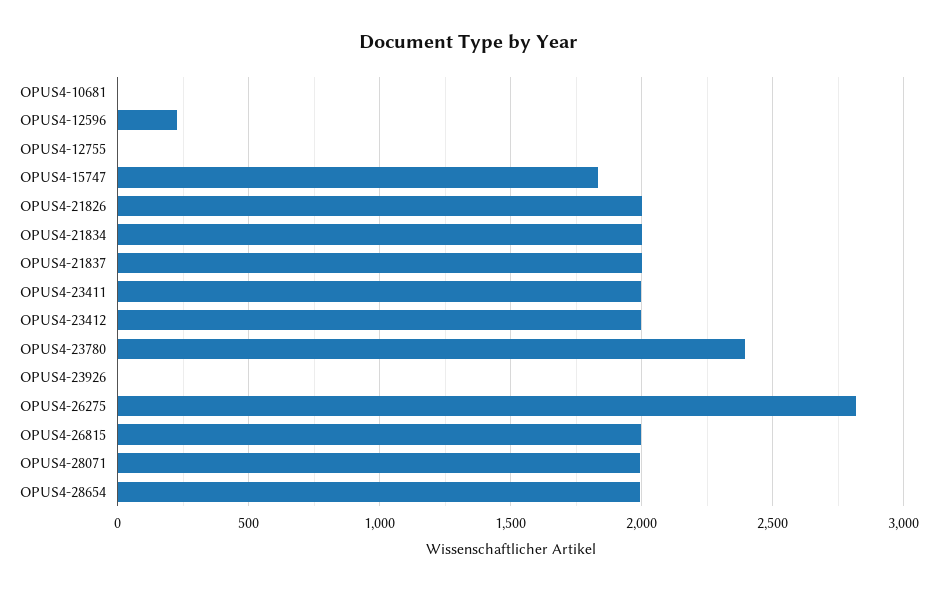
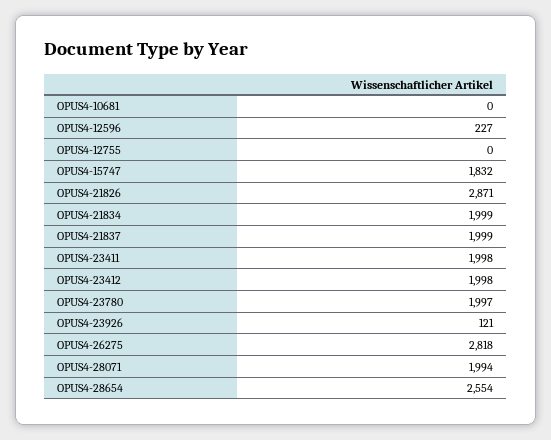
OPUS4-21826: 2000 -> 2871
OPUS4-23780: 2400 -> 1997
OPUS4-23926: 0 -> 121
OPUS4-26815: 2000 -> none
OPUS4-28654: 2000 -> 2554

